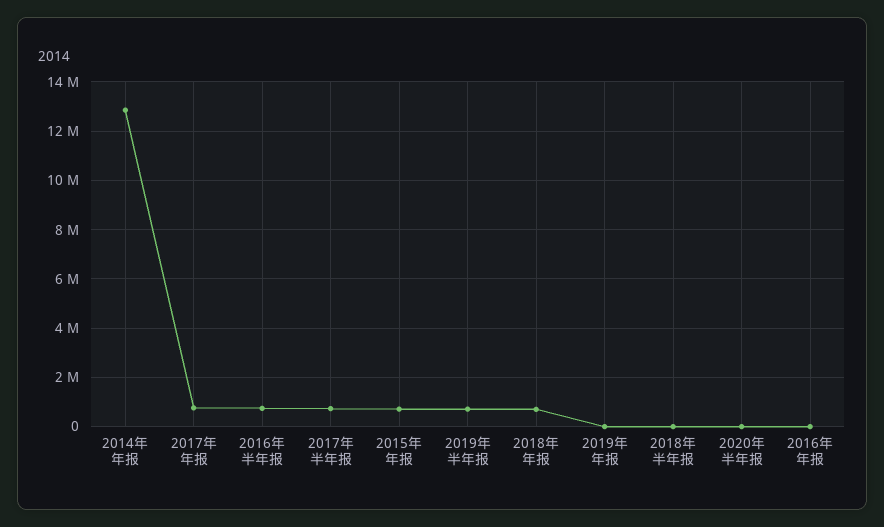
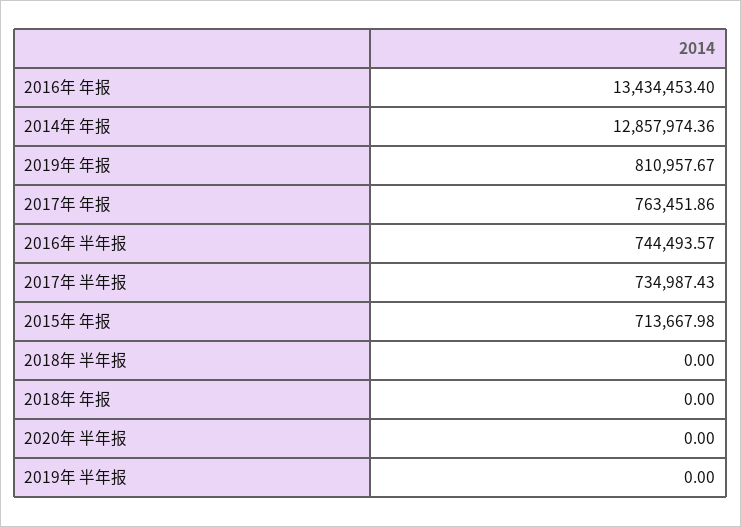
2019年 半年报: 750000 -> 0
2018年 年报: 750000 -> 0
2019年 年报: 0 -> 810957.67
2016年 年报: 0 -> 13434453.4

